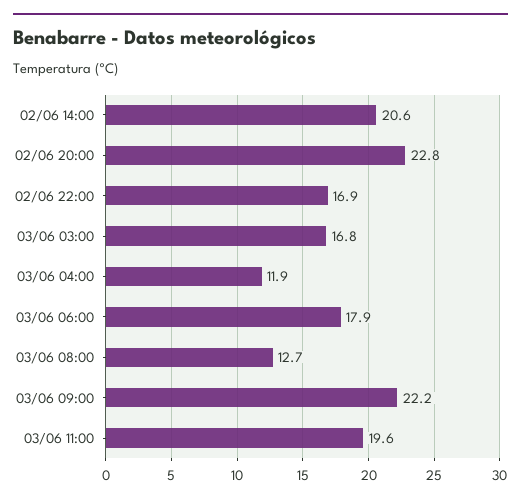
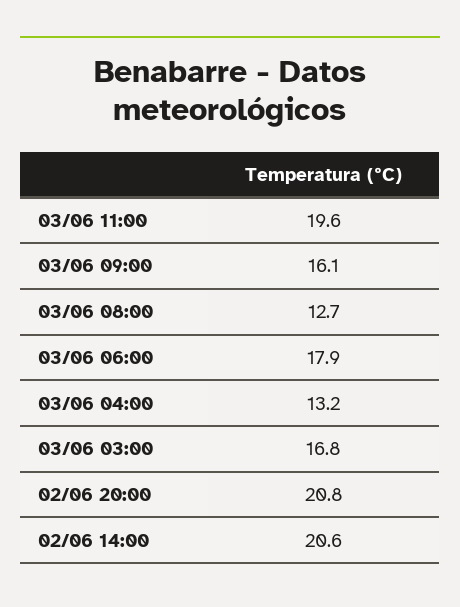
02/06 20:00: 22.8 -> 20.8
02/06 22:00: 16.9 -> none
03/06 04:00: 11.9 -> 13.2
03/06 09:00: 22.2 -> 16.1

